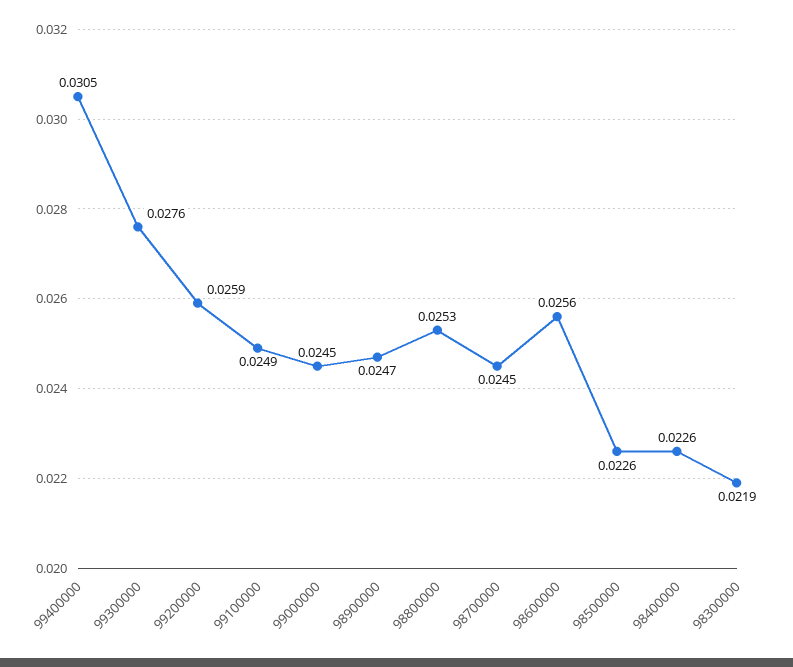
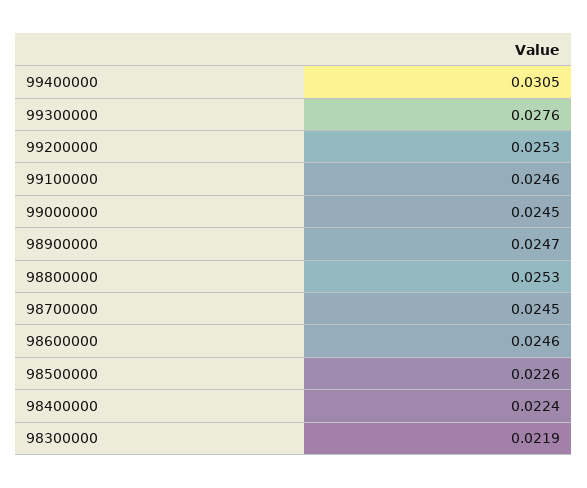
99200000: 0.0259 -> 0.0253
99100000: 0.0249 -> 0.0246
98600000: 0.0256 -> 0.0246
98400000: 0.0226 -> 0.0224

